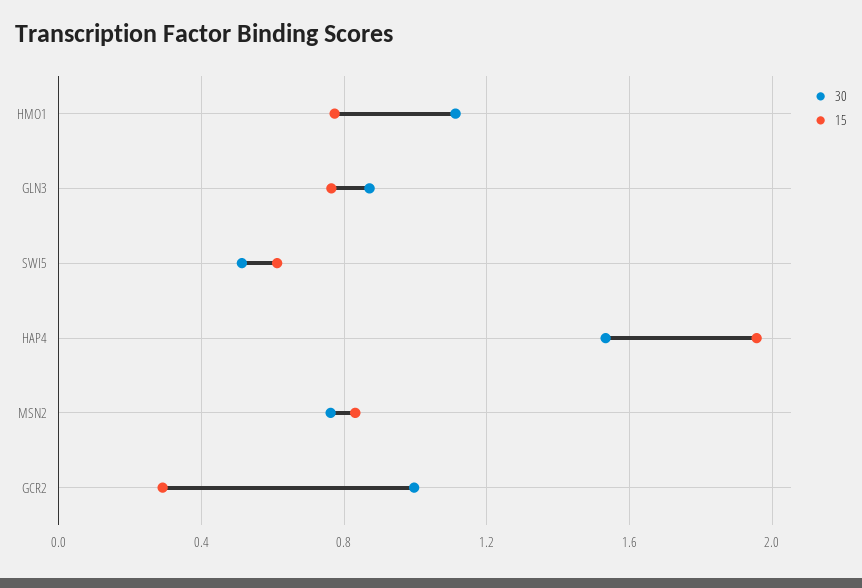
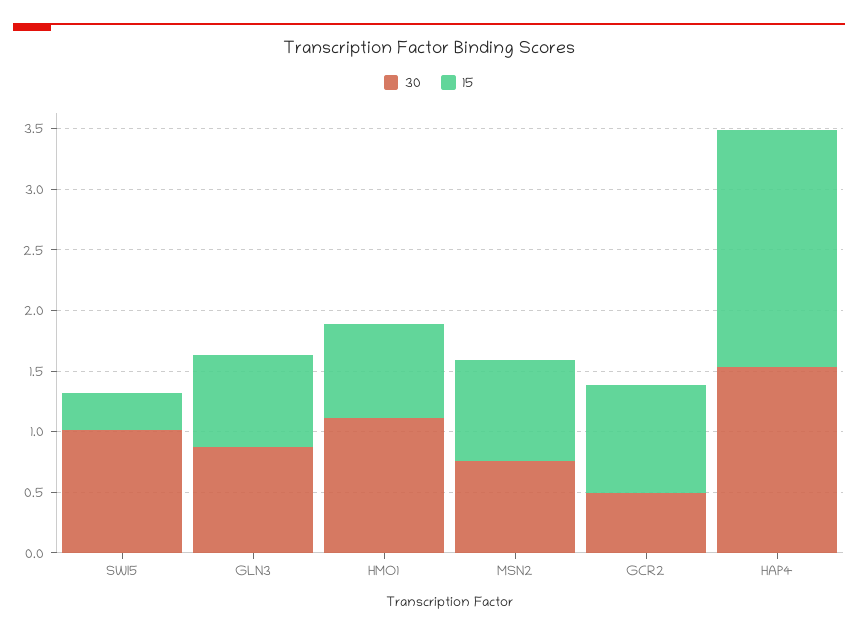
30, SWI5: 0.5 -> 1
15, SWI5: 0.6 -> 0.3
30, GCR2: 1 -> 0.5
15, GCR2: 0.3 -> 0.9

